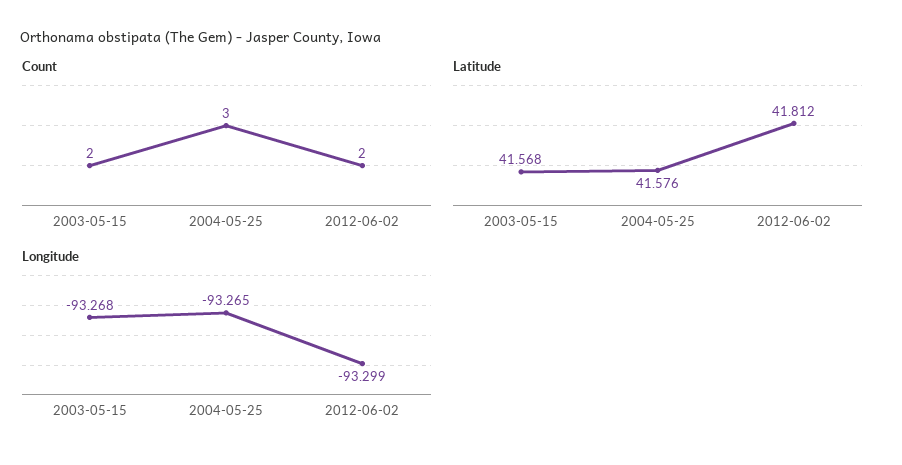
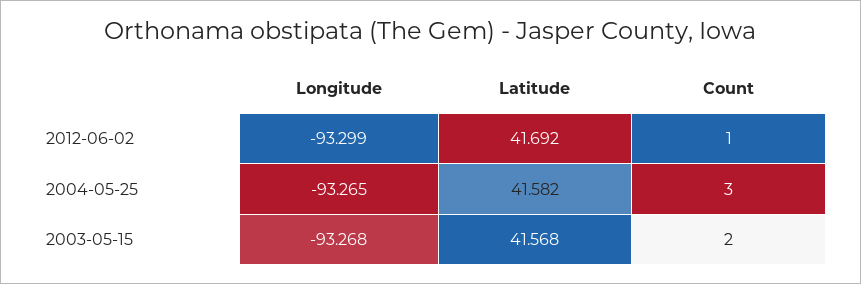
Count, 2012-06-02: 2 -> 1
Latitude, 2004-05-25: 41.576 -> 41.582
Latitude, 2012-06-02: 41.812 -> 41.692

